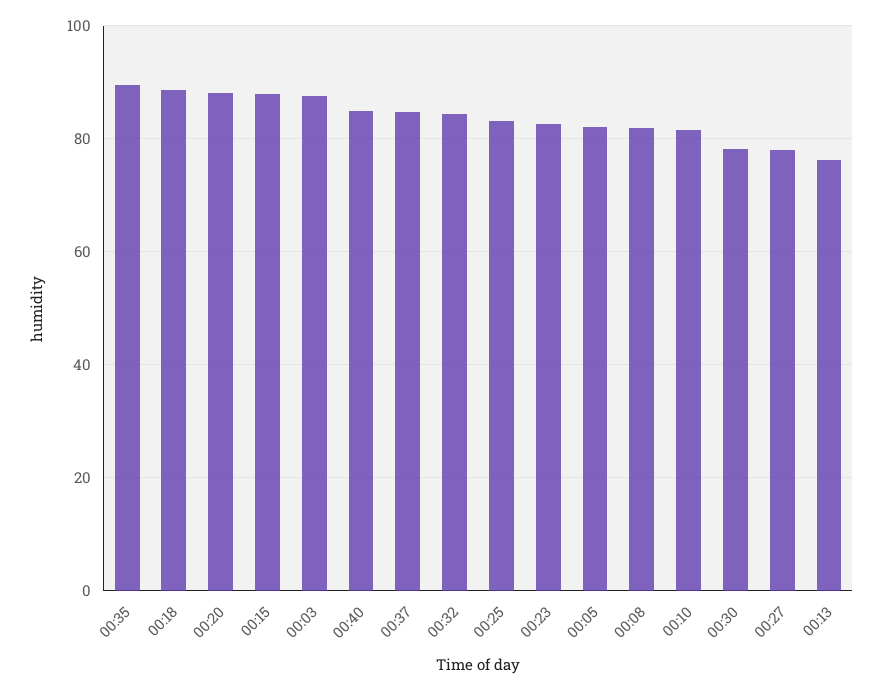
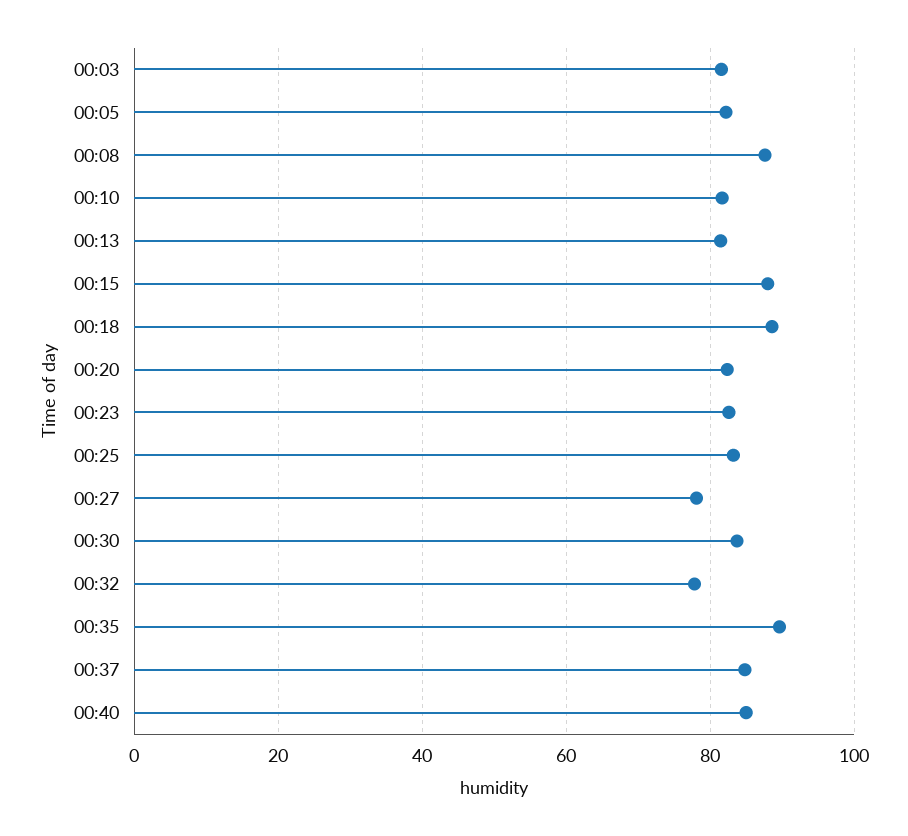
00:20: 88 -> 82
00:03: 88 -> 82
00:32: 84 -> 78
00:08: 82 -> 88
00:30: 78 -> 84
00:13: 76 -> 82

